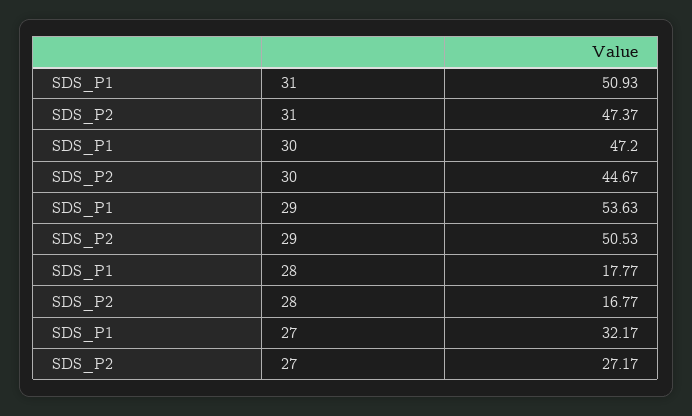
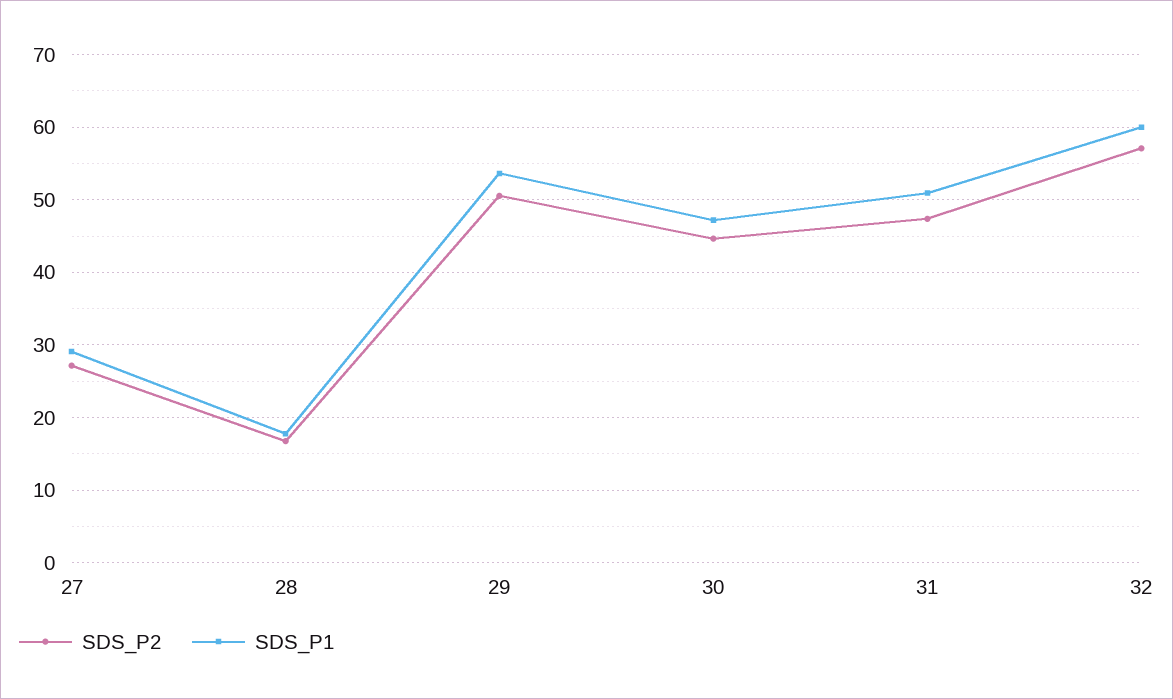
SDS_P1, 27: 32.17 -> 29
SDS_P2, 32: none -> 57
SDS_P1, 32: none -> 60

